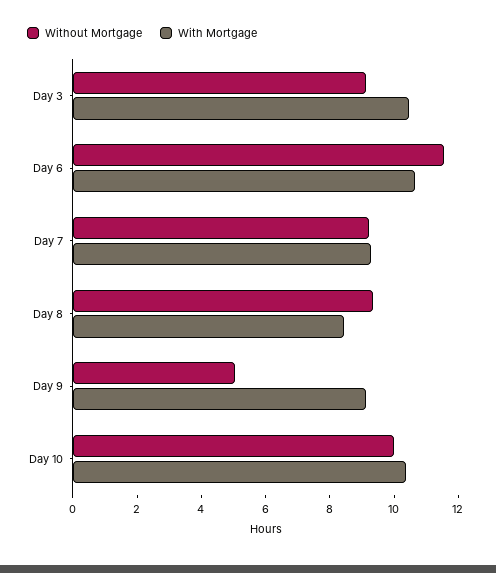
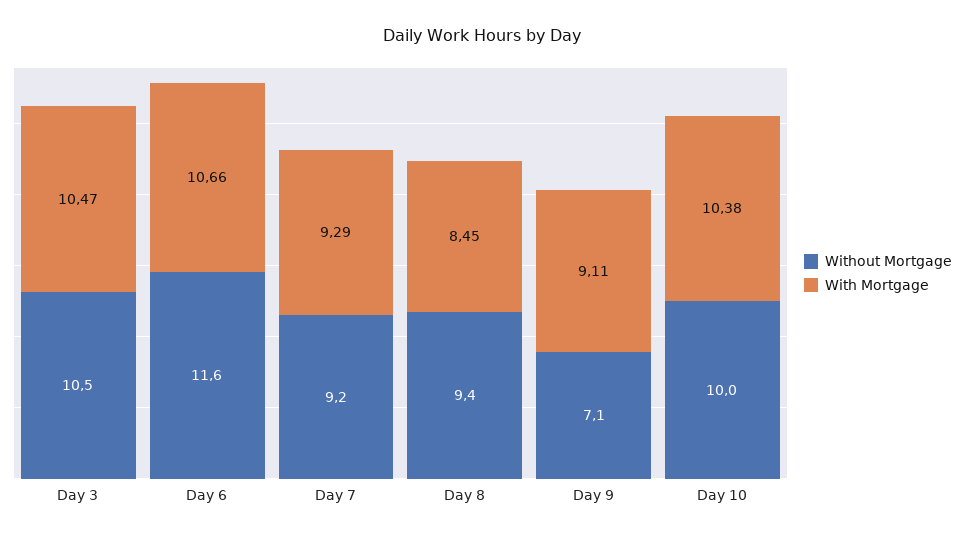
Without Mortgage, Day 3: 9 -> 10.5
Without Mortgage, Day 9: 5 -> 7.1

